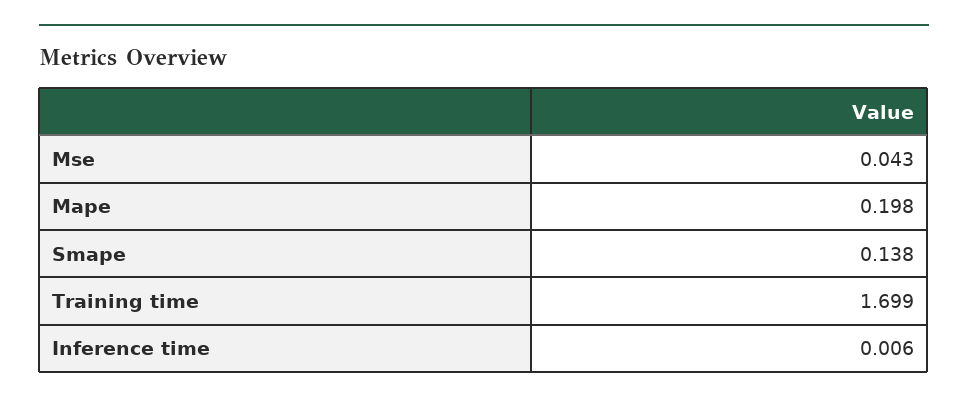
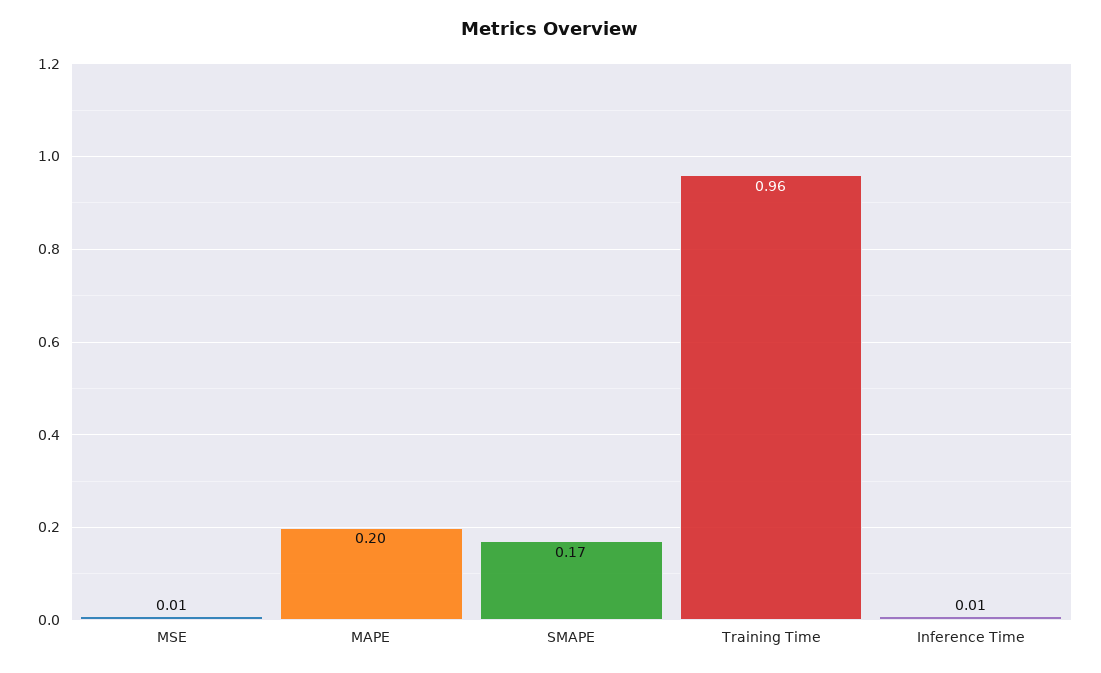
Mse: 0.043 -> 0.01
Smape: 0.138 -> 0.17
Training time: 1.699 -> 0.96

